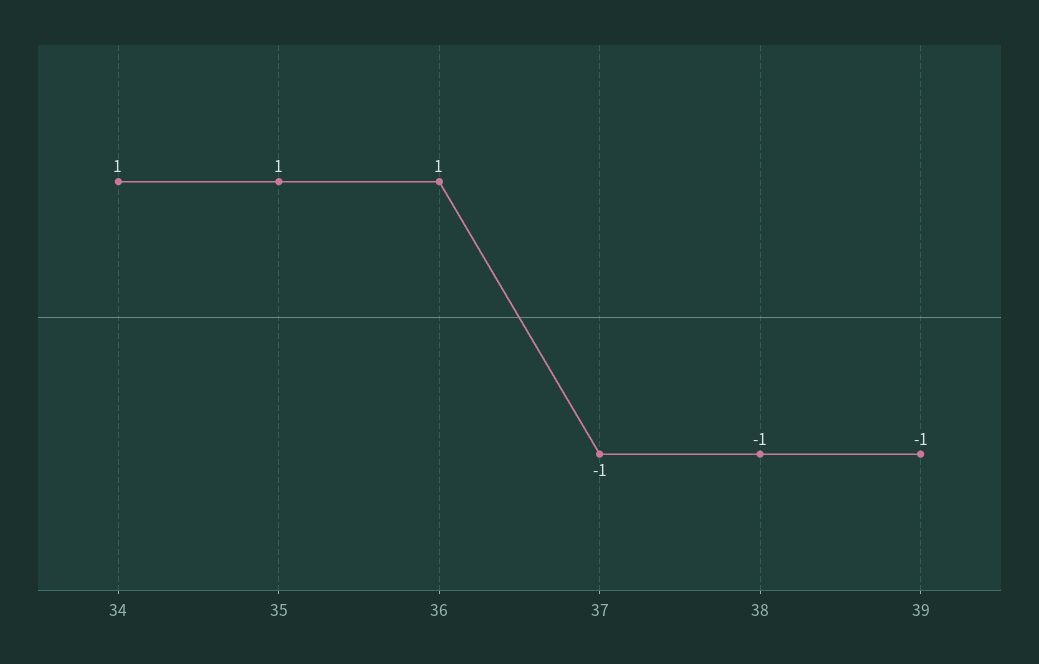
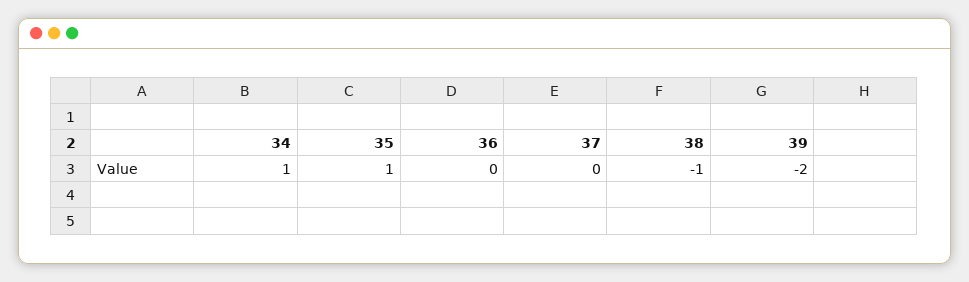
36: 1 -> 0
37: -1 -> 0
39: -1 -> -2

